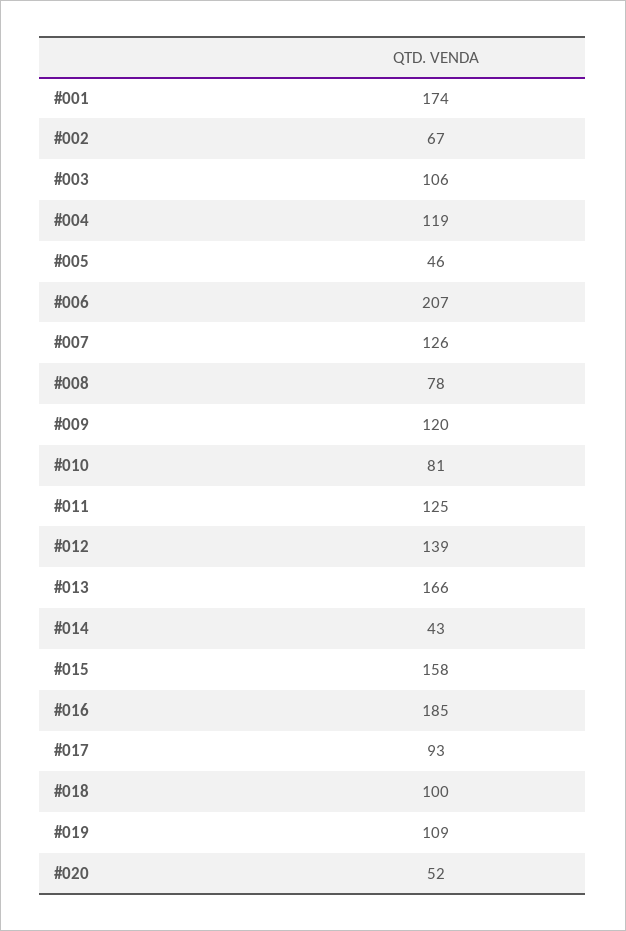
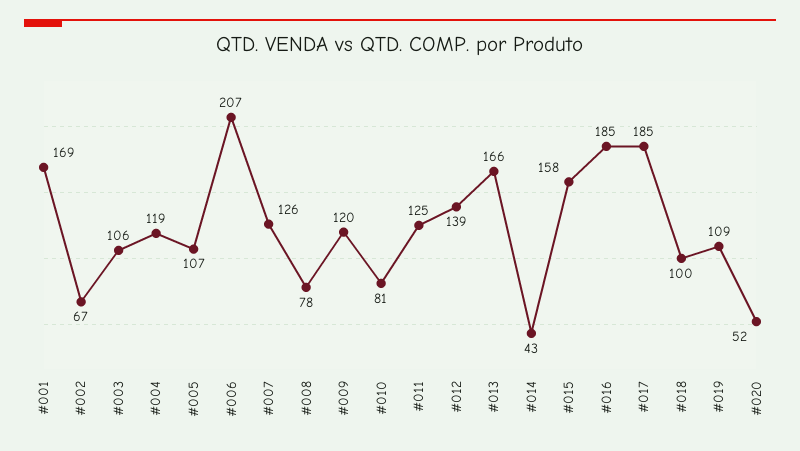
#001: 174 -> 169
#005: 46 -> 107
#017: 93 -> 185

